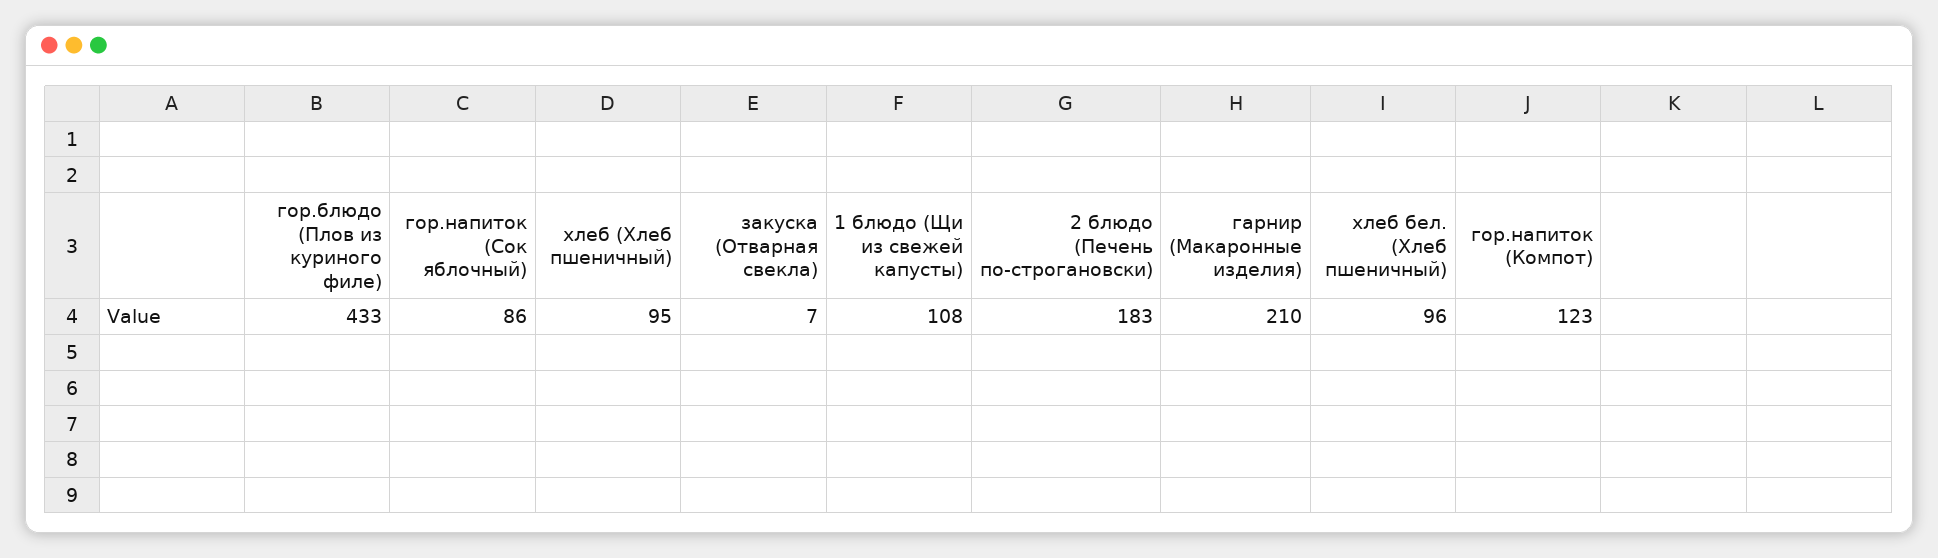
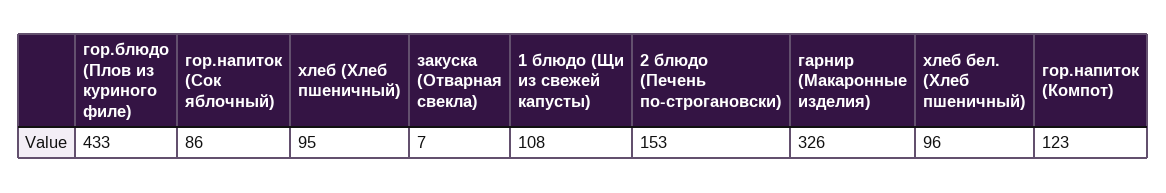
2 блюдо (Печень по-строгановски): 183 -> 153
гарнир (Макаронные изделия): 210 -> 326

